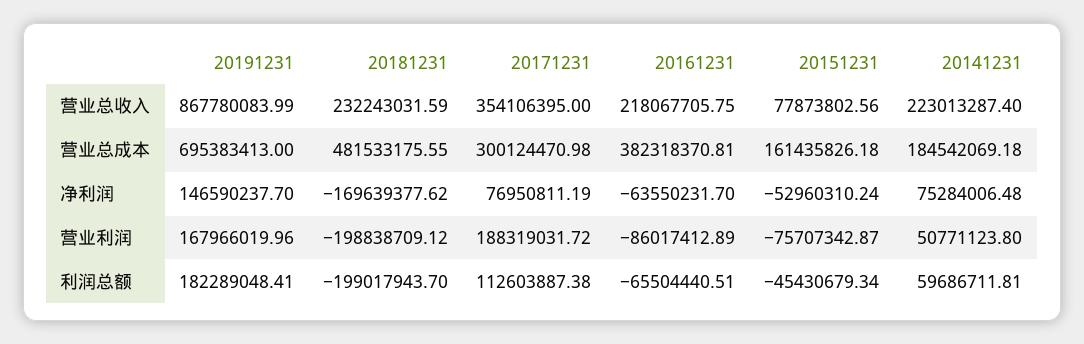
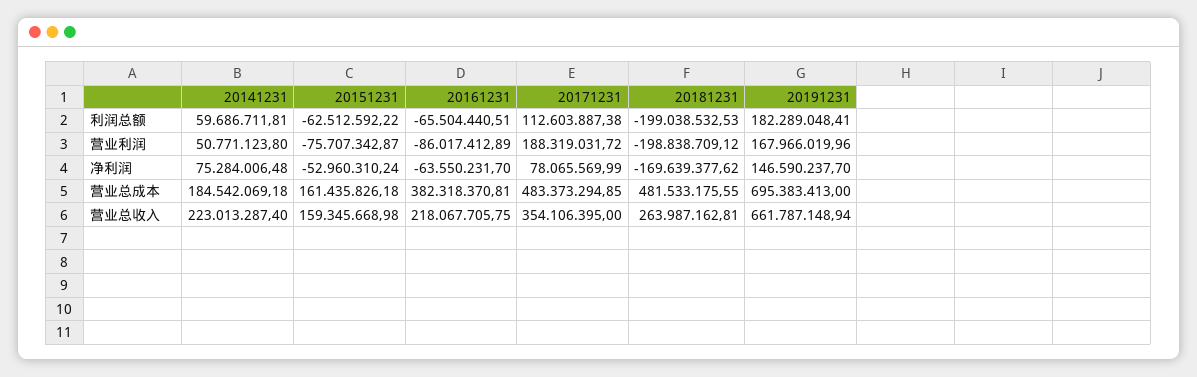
20191231, 营业总收入: 867780083.99 -> 661787148.94
20181231, 营业总收入: 232243031.59 -> 263987162.81
20151231, 营业总收入: 77873802.56 -> 159345668.98
20171231, 营业总成本: 300124470.98 -> 483373294.85
20171231, 净利润: 76950811.19 -> 78065569.99
20181231, 利润总额: -199017943.7 -> -199038532.53
20151231, 利润总额: -45430679.34 -> -62512592.22

